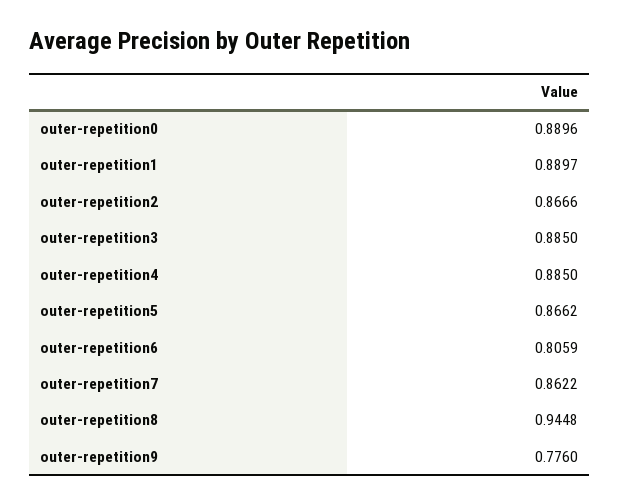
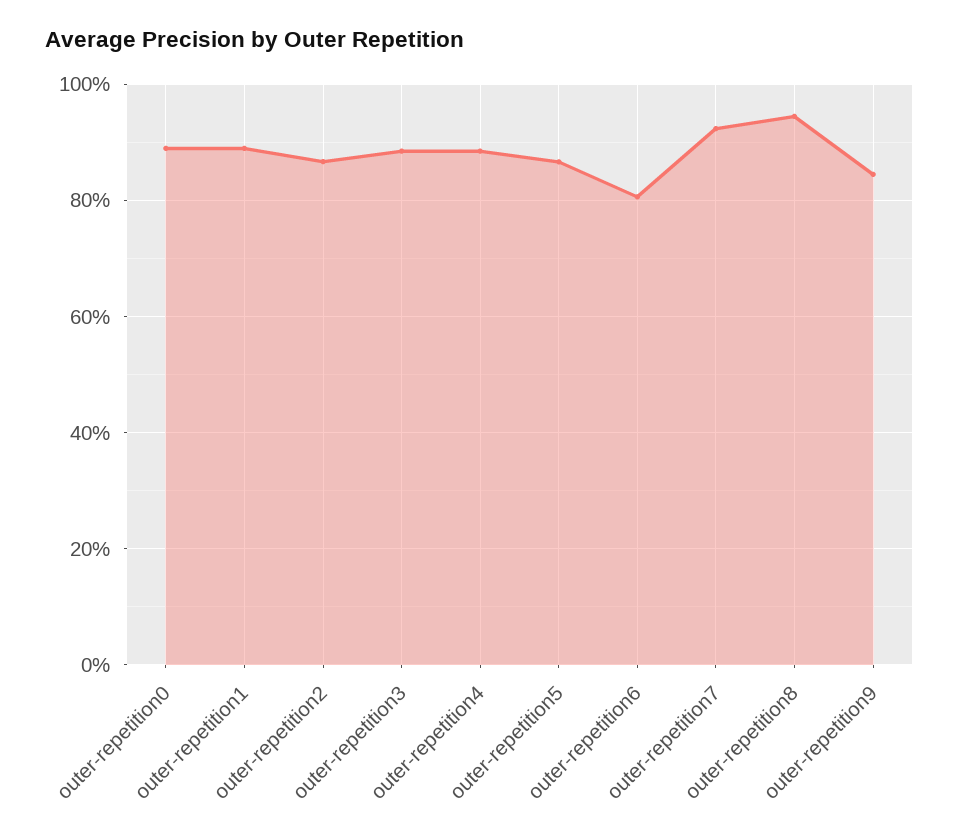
outer-repetition7: 0.8622 -> 0.92
outer-repetition9: 0.776 -> 0.84

